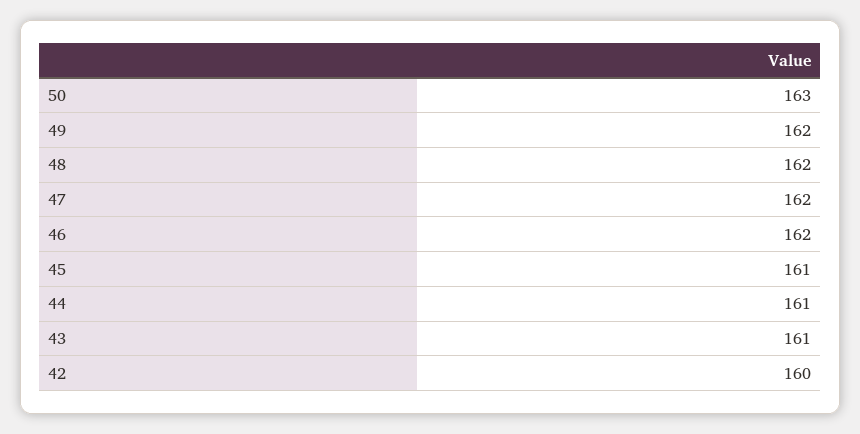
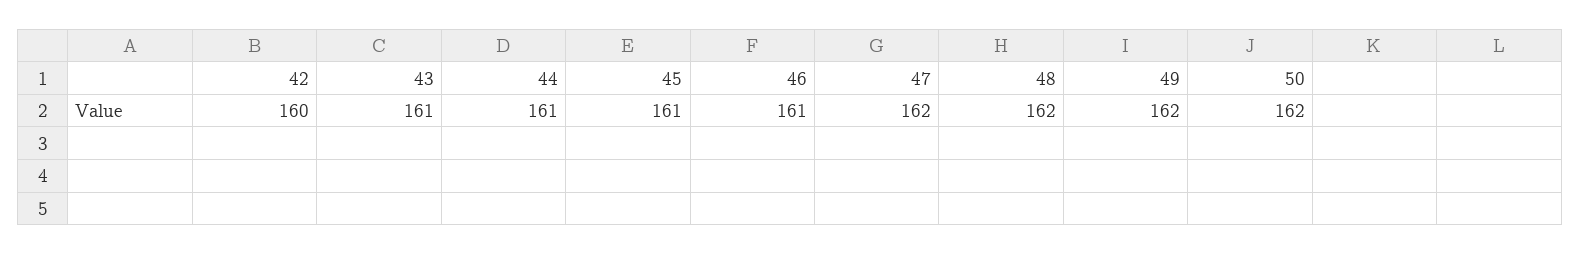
50: 163 -> 162
46: 162 -> 161

